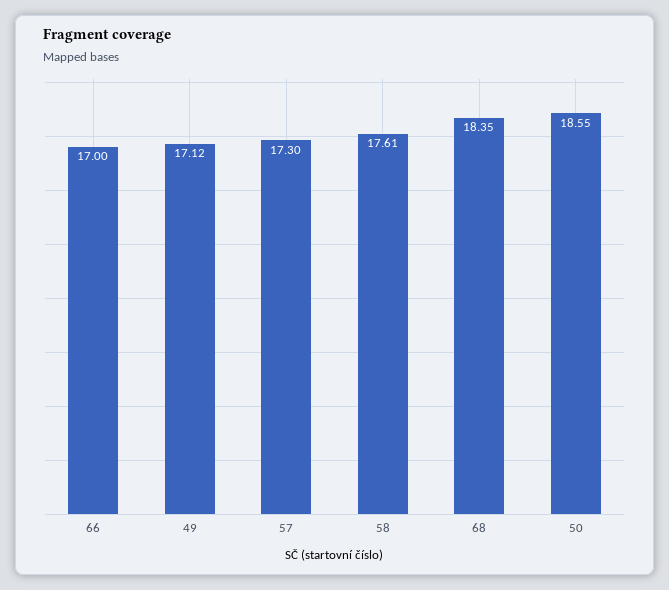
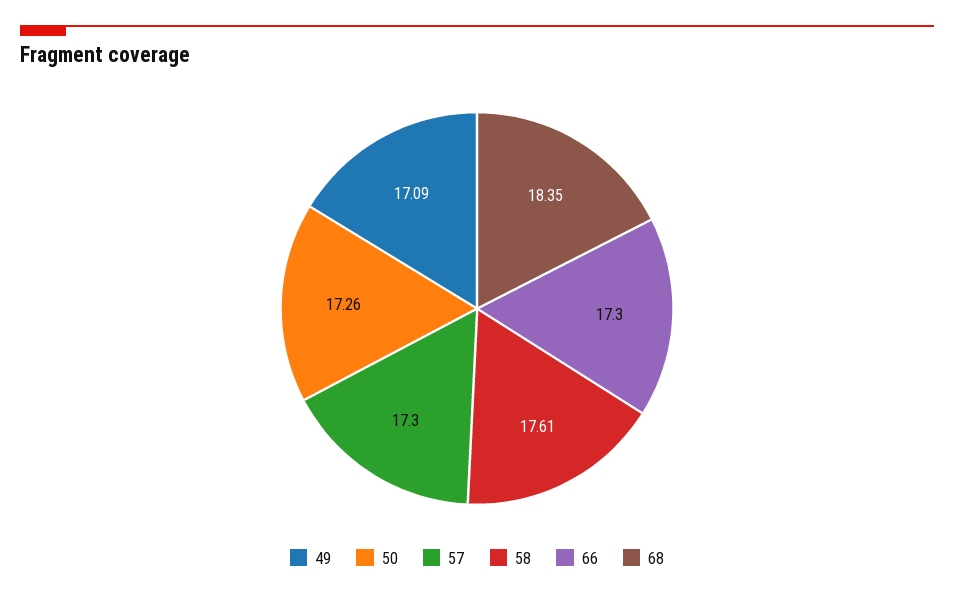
66: 17 -> 17.3
49: 17.12 -> 17.09
50: 18.55 -> 17.26

